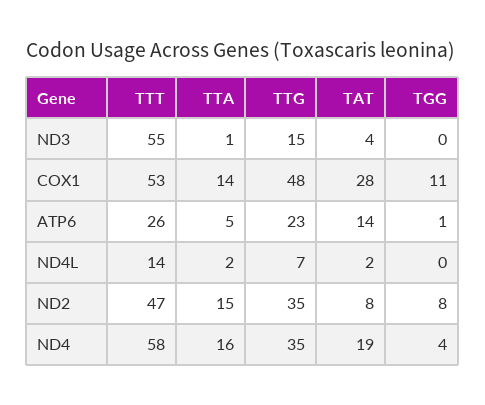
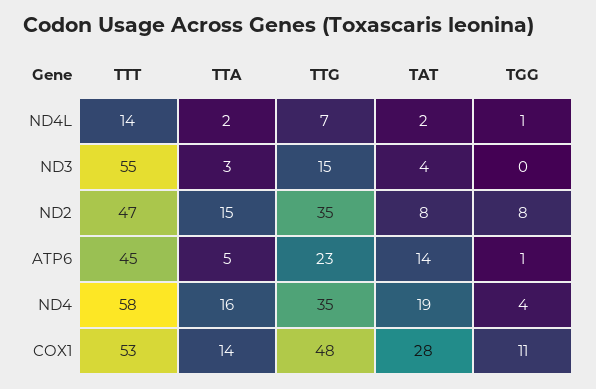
TTA, ND3: 1 -> 3
TTT, ATP6: 26 -> 45
TGG, ND4L: 0 -> 1

